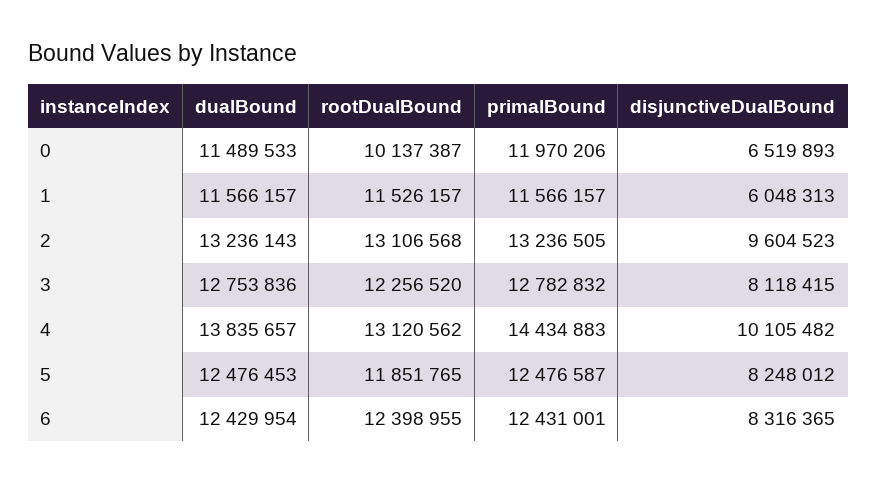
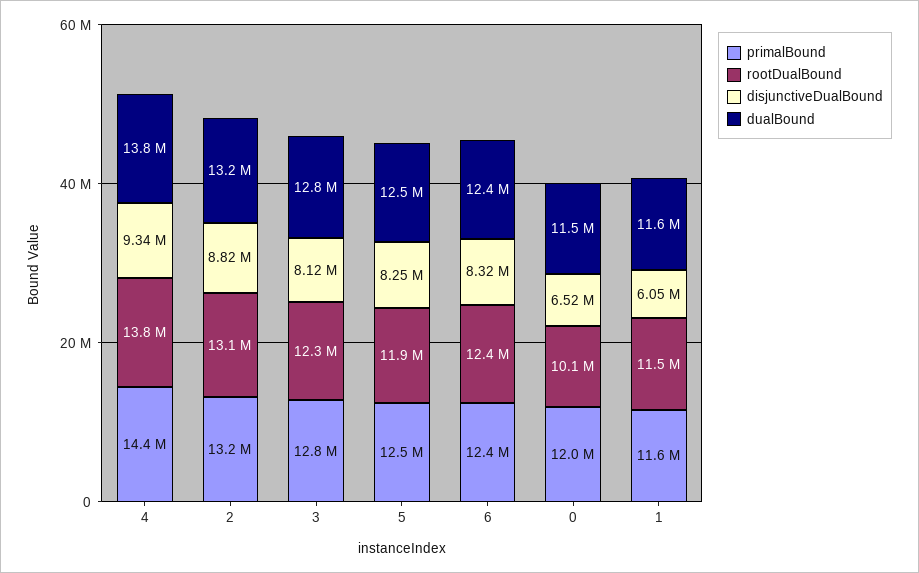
disjunctiveDualBound, 2: 9604523 -> 8820000
rootDualBound, 4: 13120562 -> 13800000
disjunctiveDualBound, 4: 10105482 -> 9340000

